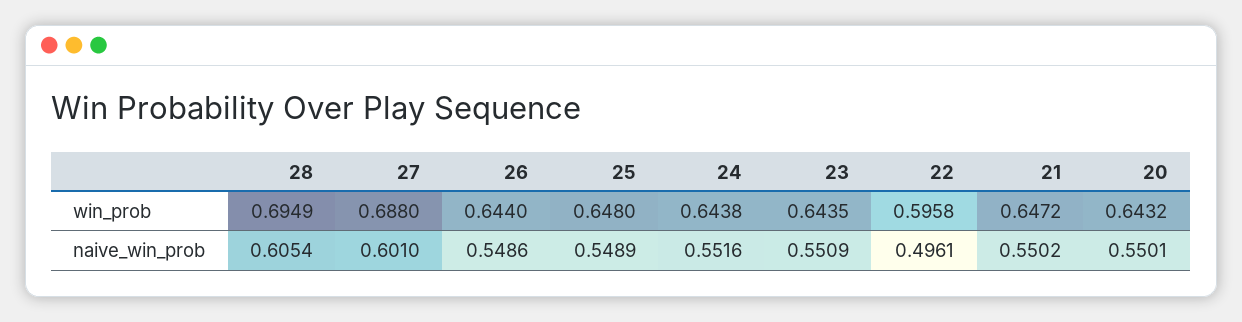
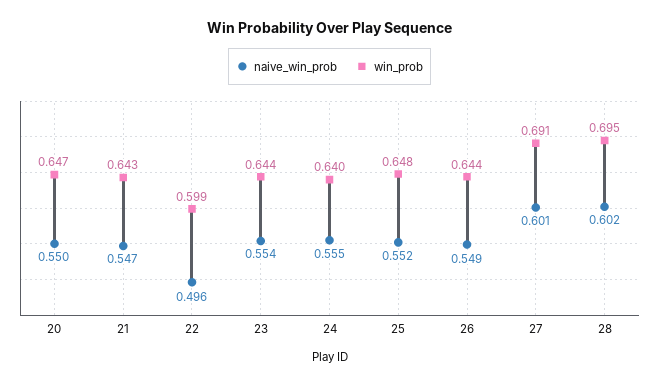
win_prob, 27: 0.688 -> 0.691
win_prob, 24: 0.6438 -> 0.64
win_prob, 22: 0.5958 -> 0.599
win_prob, 21: 0.6472 -> 0.643
win_prob, 20: 0.6432 -> 0.647
naive_win_prob, 28: 0.6054 -> 0.602
naive_win_prob, 25: 0.5489 -> 0.552
naive_win_prob, 24: 0.5516 -> 0.555
naive_win_prob, 23: 0.5509 -> 0.554
naive_win_prob, 21: 0.5502 -> 0.547

